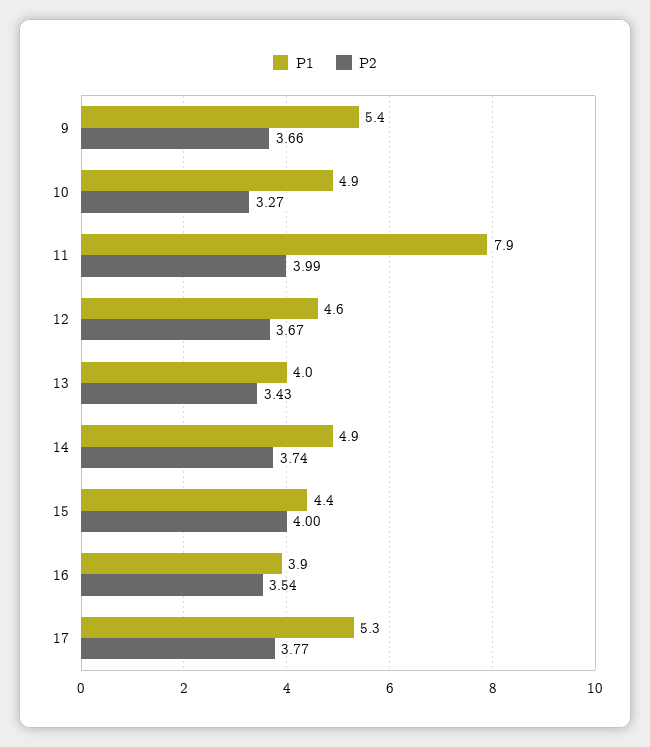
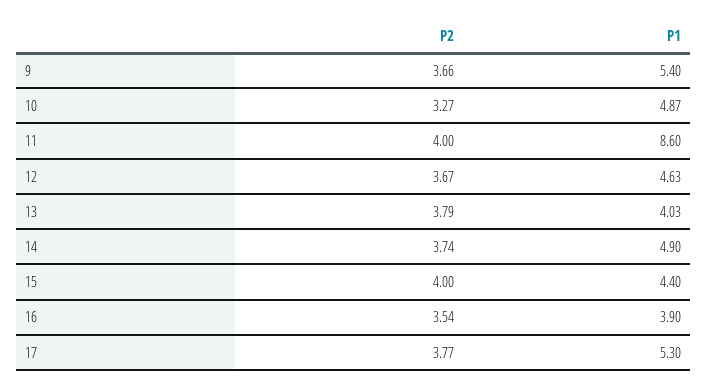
P1, 11: 7.9 -> 8.6
P2, 11: 3.99 -> 4
P2, 13: 3.43 -> 3.79

